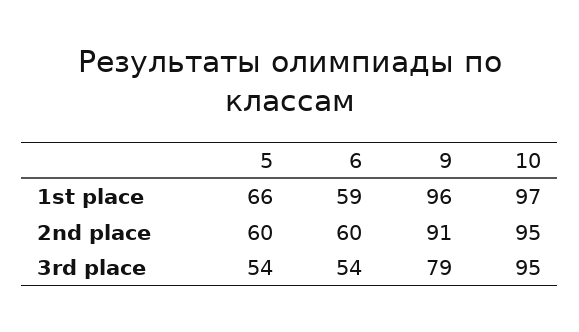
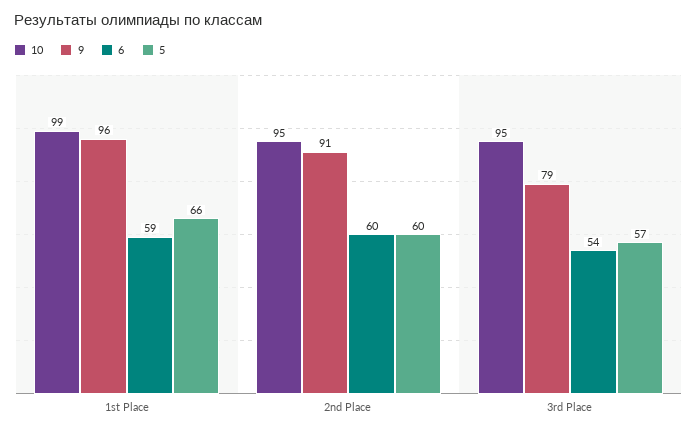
10, 1st place: 97 -> 99
5, 3rd place: 54 -> 57

